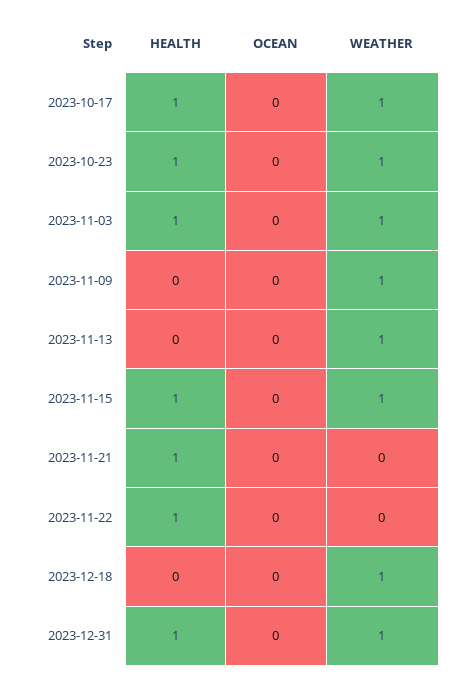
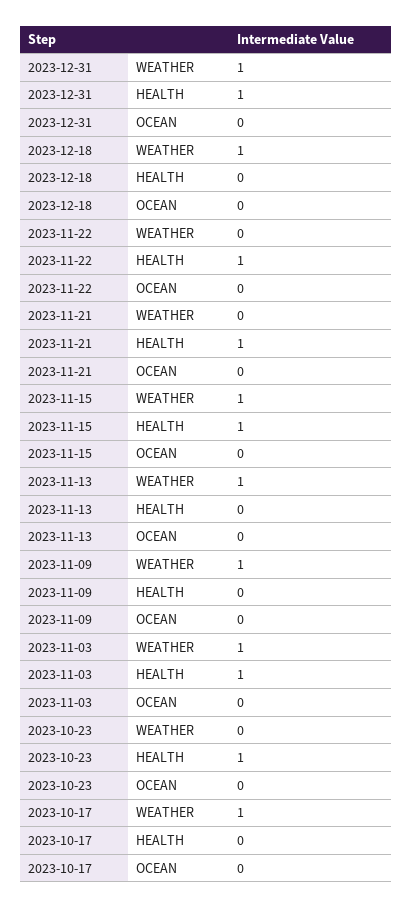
HEALTH, 2023-10-17: 1 -> 0
WEATHER, 2023-10-23: 1 -> 0

